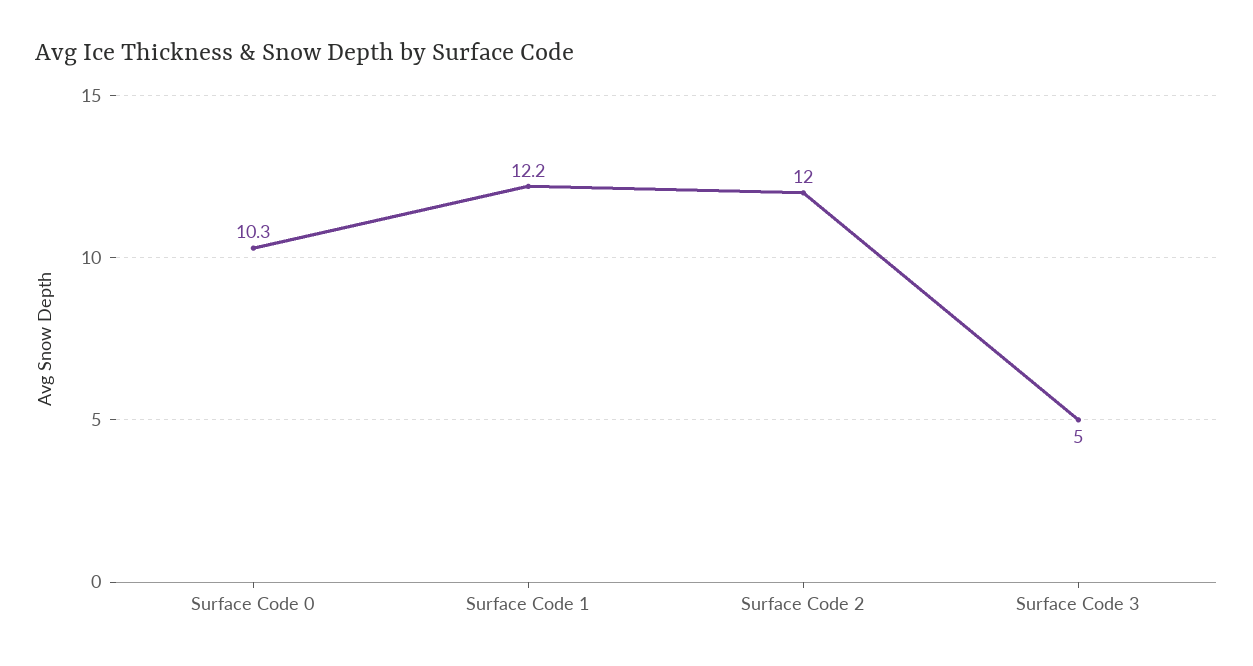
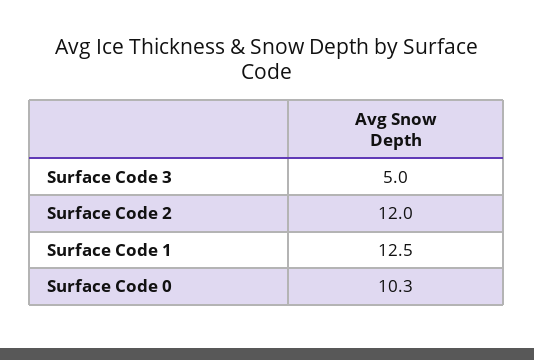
Surface Code 1: 12.2 -> 12.5

